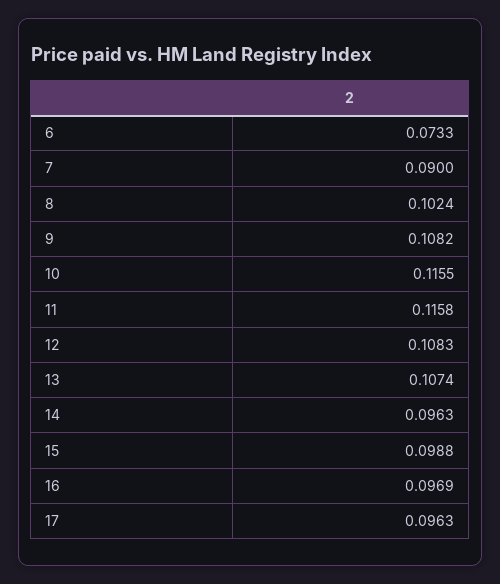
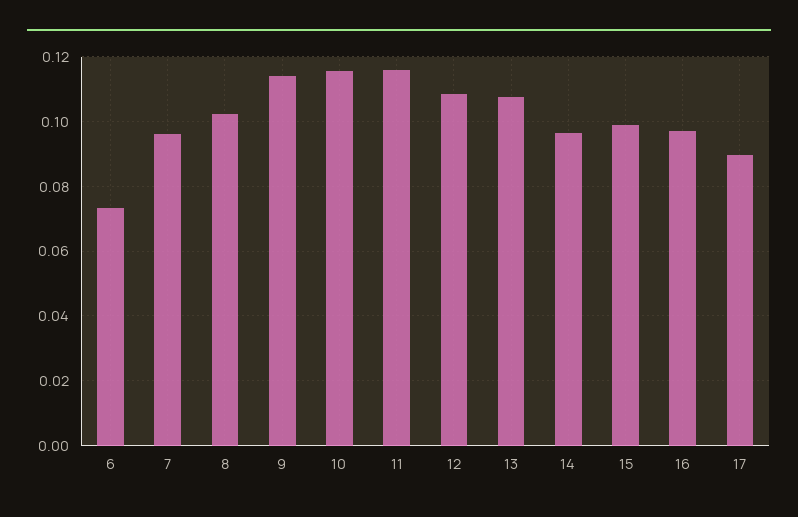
7: 0.09 -> 0.096
9: 0.1082 -> 0.114
17: 0.0963 -> 0.09

